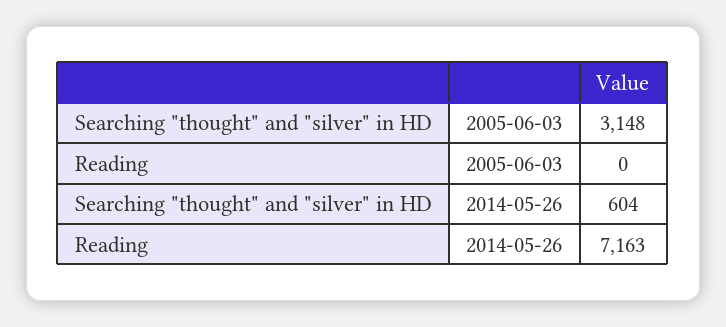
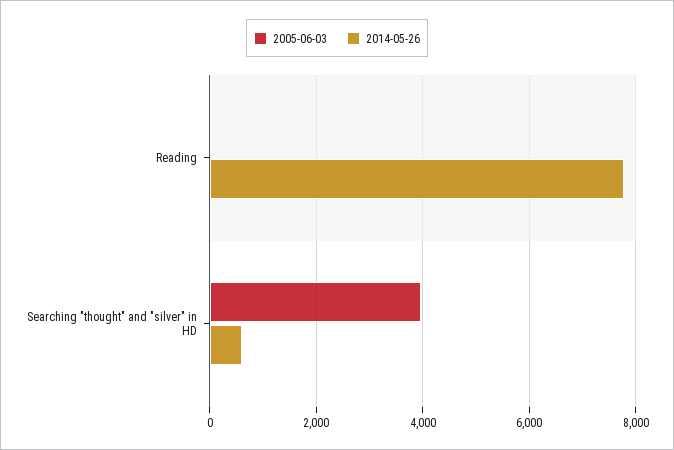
2005-06-03, Searching "thought" and "silver" in HD: 3148 -> 4000
2014-05-26, Reading: 7163 -> 7800

